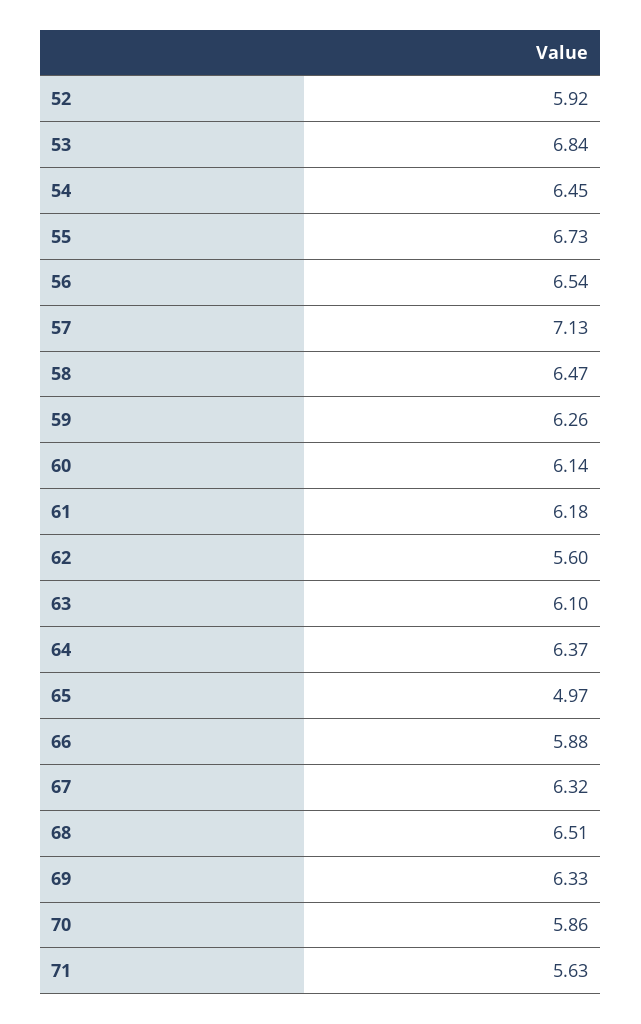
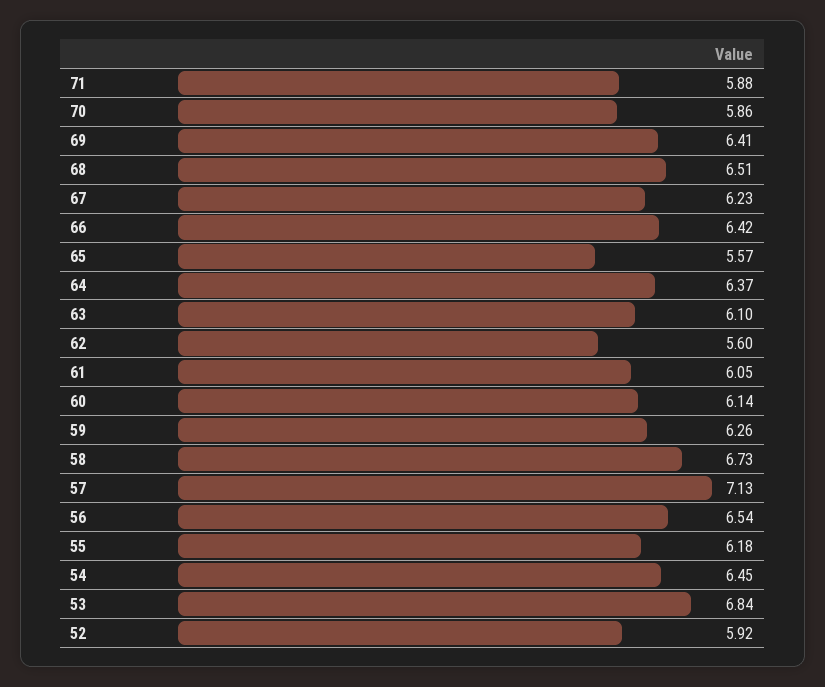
55: 6.73 -> 6.18
58: 6.47 -> 6.73
61: 6.18 -> 6.05
65: 4.97 -> 5.57
66: 5.88 -> 6.42
67: 6.32 -> 6.23
69: 6.33 -> 6.41
71: 5.63 -> 5.88

